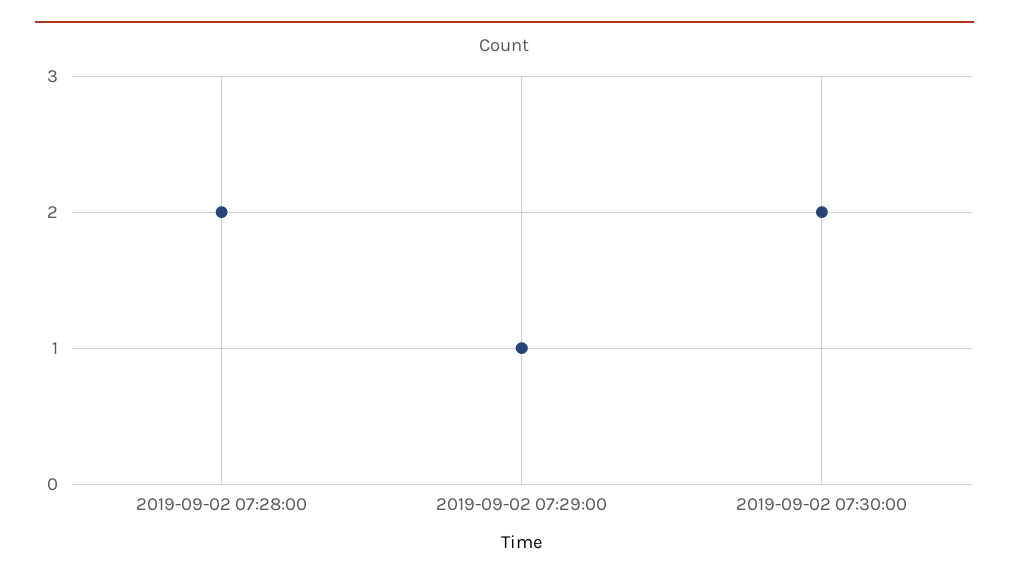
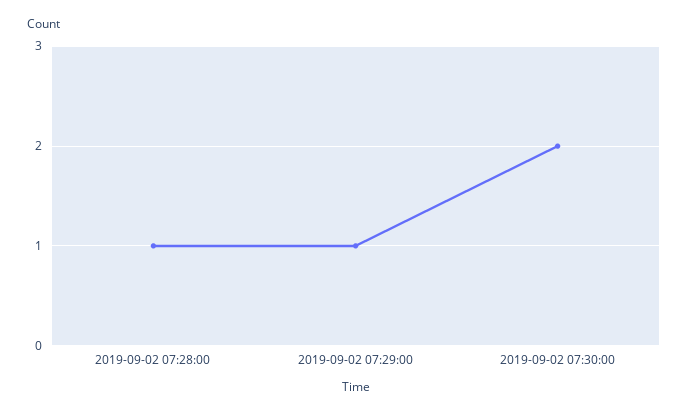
2019-09-02 07:28:00: 2 -> 1

